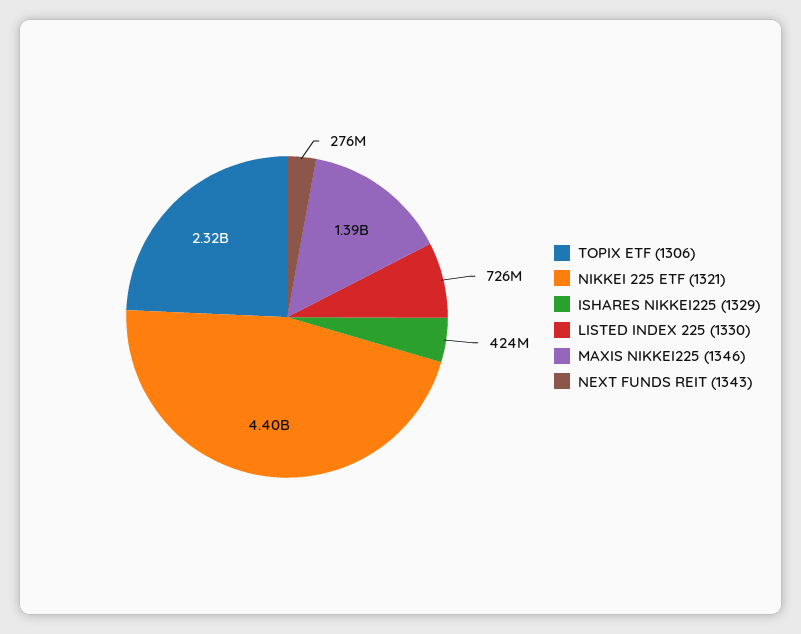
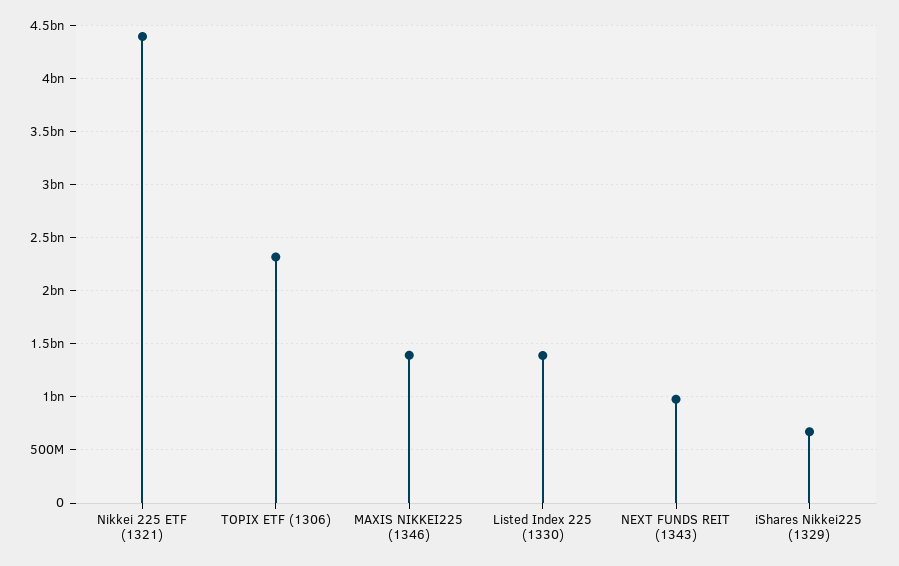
ISHARES NIKKEI225 (1329): 424000000 -> 700000000
LISTED INDEX 225 (1330): 726000000 -> 1400000000
NEXT FUNDS REIT (1343): 276000000 -> 1000000000

